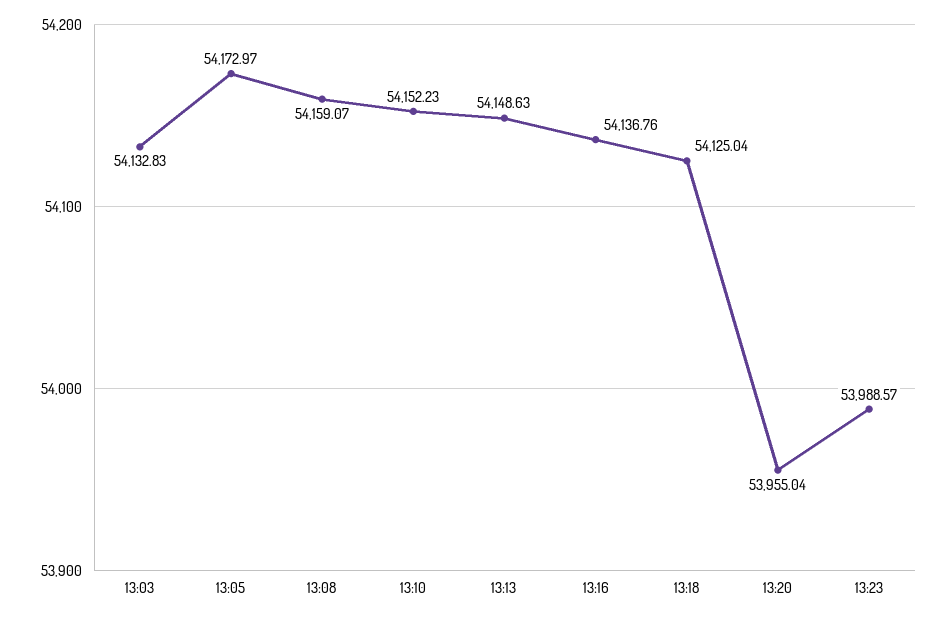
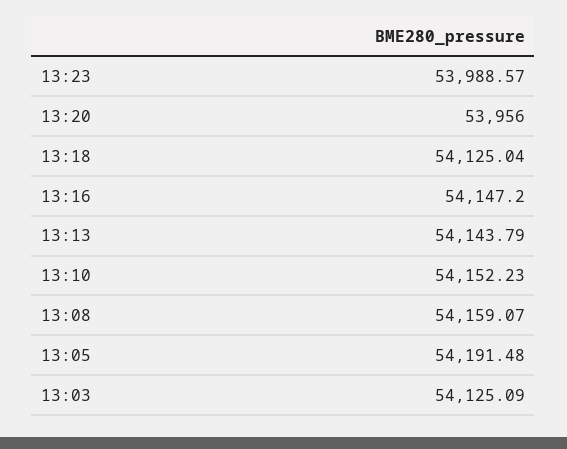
13:03: 54132.83 -> 54125.09
13:05: 54172.97 -> 54191.48
13:13: 54148.63 -> 54143.79
13:16: 54136.76 -> 54147.2
13:20: 53955.04 -> 53956

